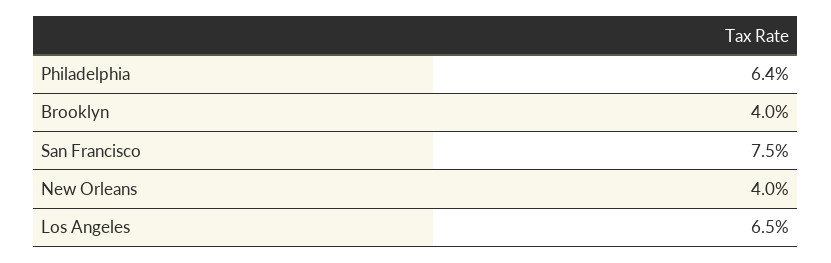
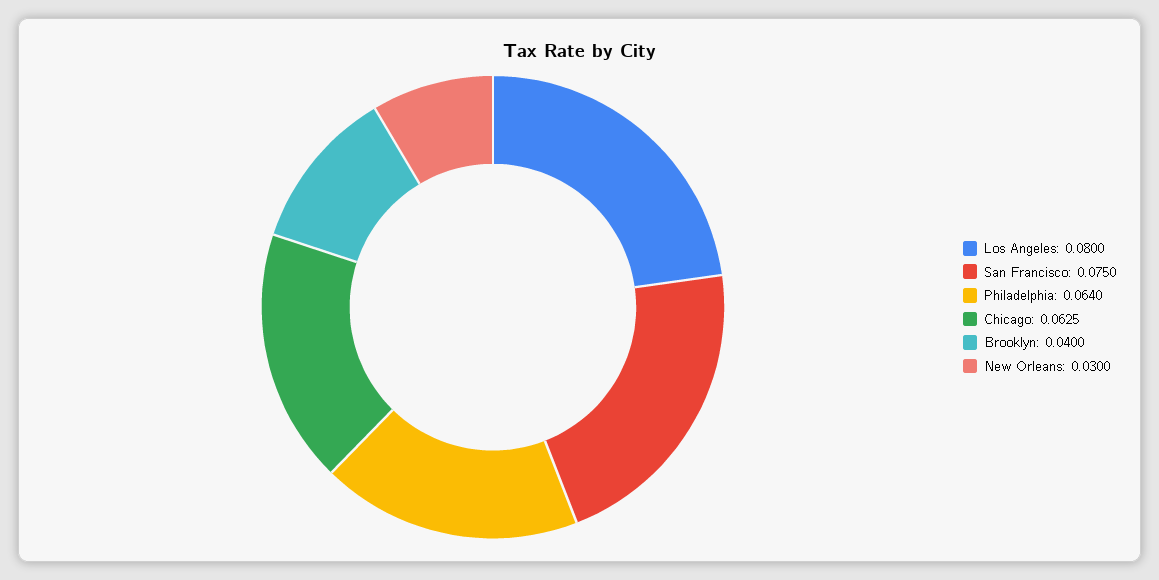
New Orleans: 0.04 -> 0.03
Los Angeles: 0.065 -> 0.08
Chicago: none -> 0.0625

